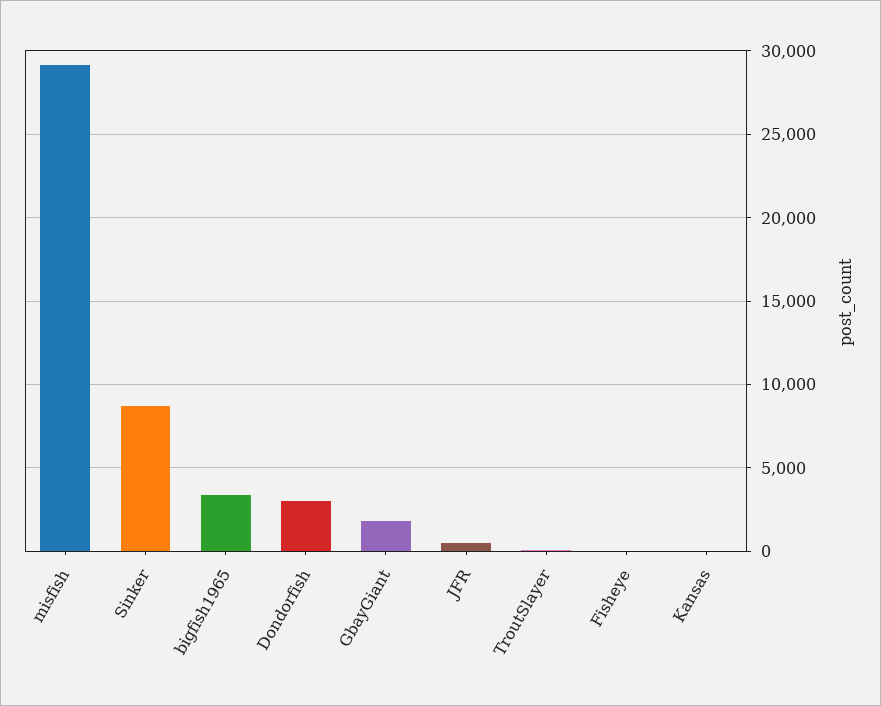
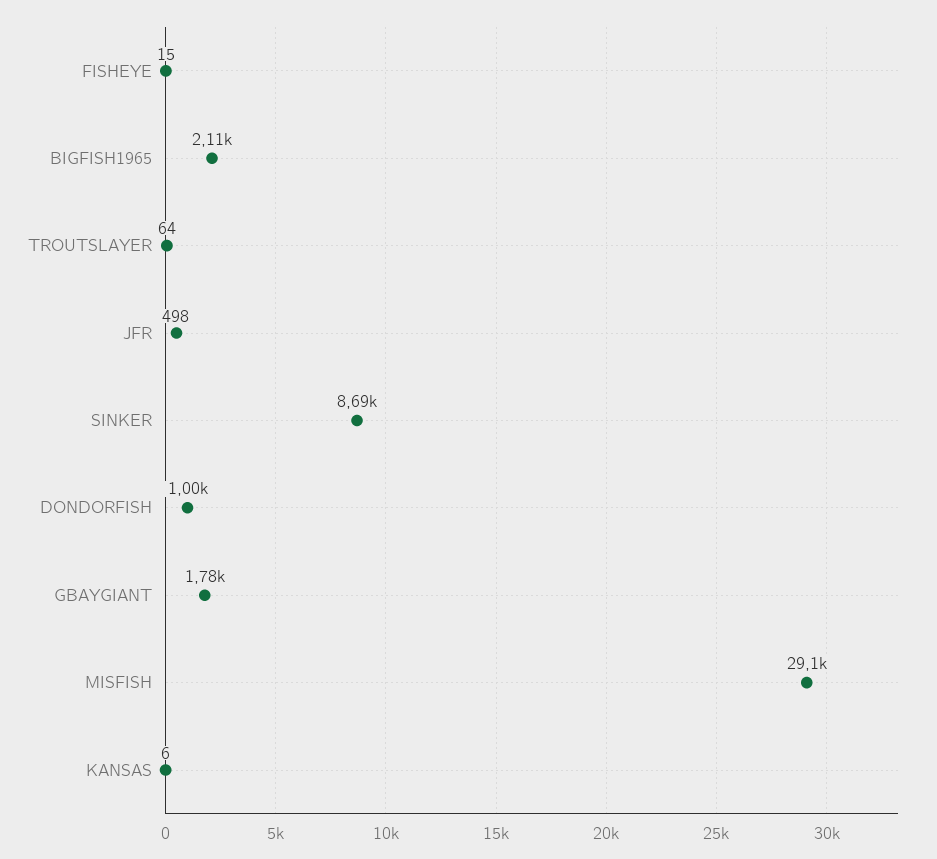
bigfish1965: 3500 -> 2110
Dondorfish: 3000 -> 1000

